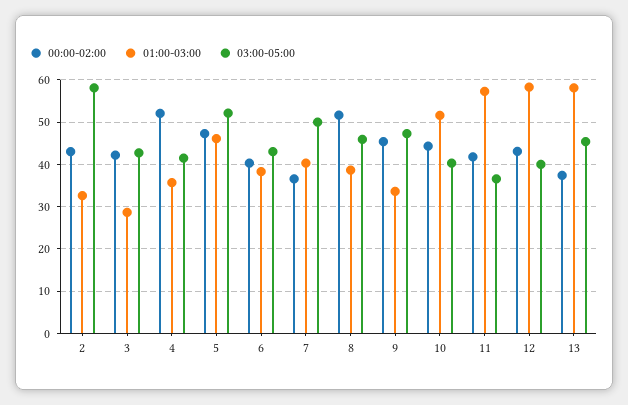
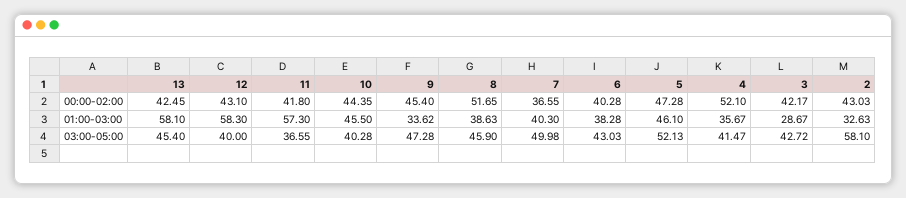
01:00-03:00, 10: 52 -> 45.5
00:00-02:00, 13: 38 -> 42.45

